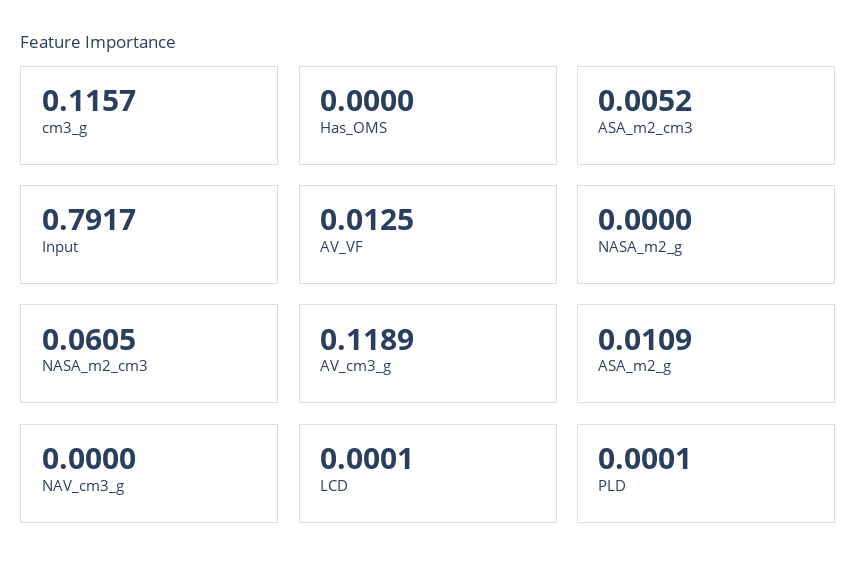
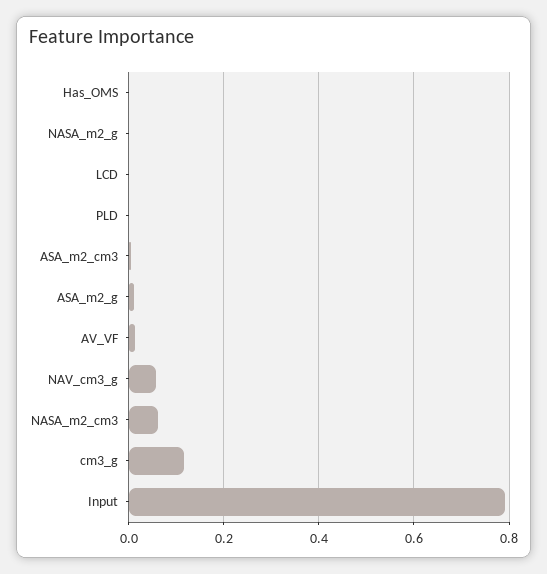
AV_cm3_g: 0.1189 -> none
NAV_cm3_g: 0 -> 0.06

